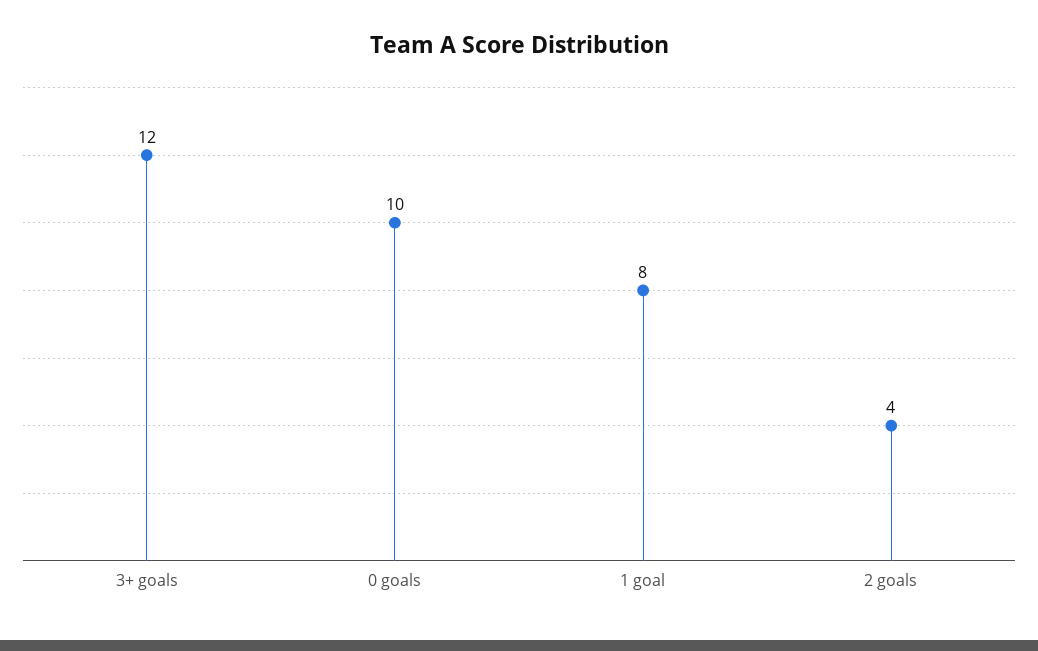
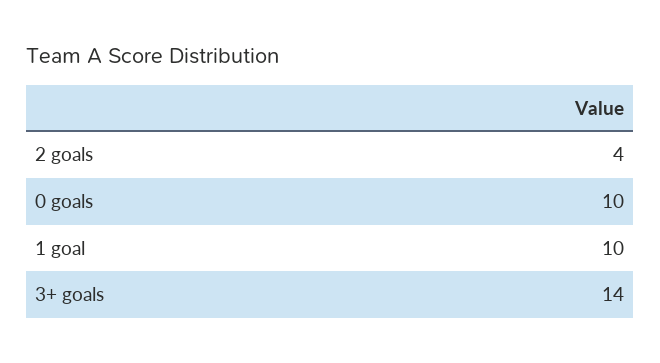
3+ goals: 12 -> 14
1 goal: 8 -> 10

